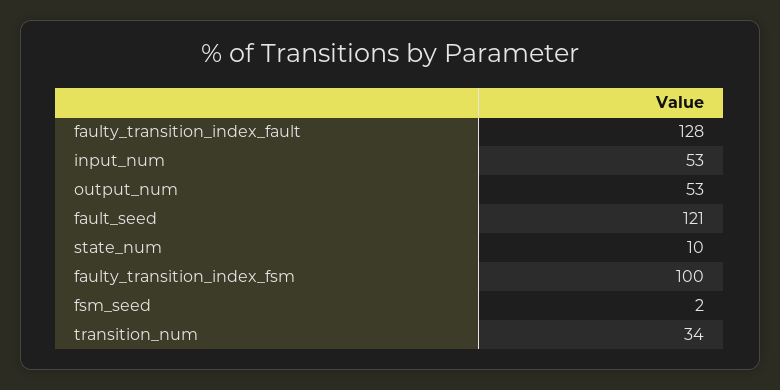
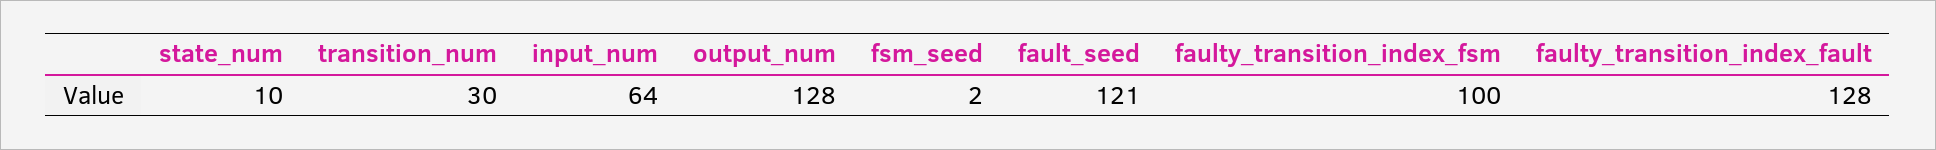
input_num: 53 -> 64
output_num: 53 -> 128
transition_num: 34 -> 30

